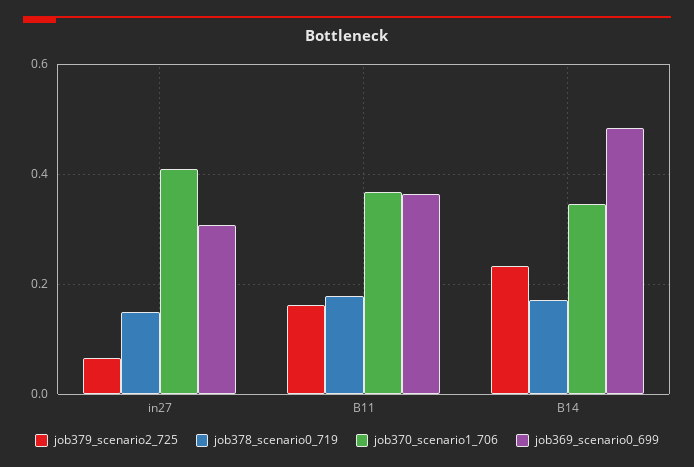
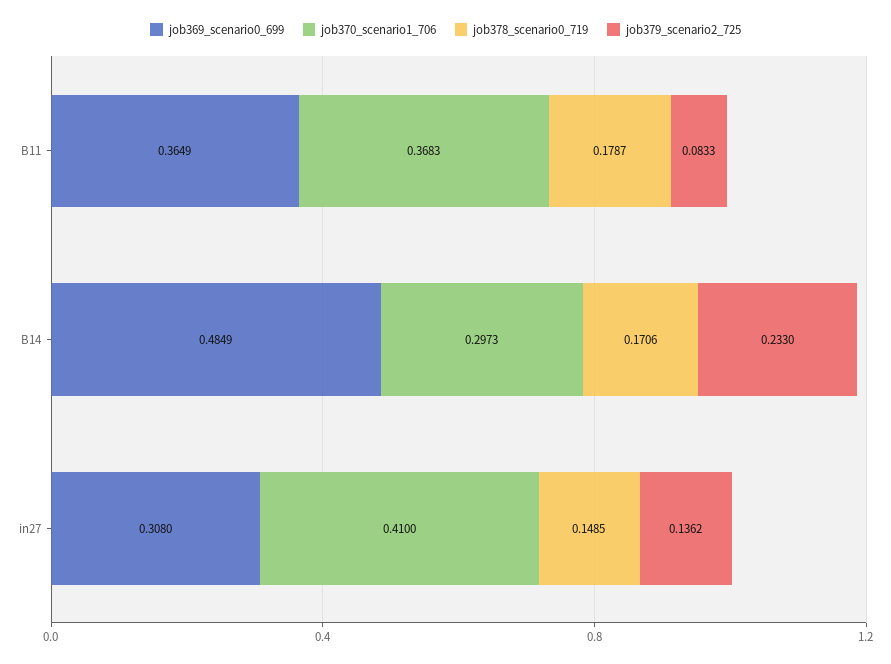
job379_scenario2_725, in27: 0.06 -> 0.1362
job379_scenario2_725, B11: 0.16 -> 0.0833
job370_scenario1_706, B14: 0.34 -> 0.2973

